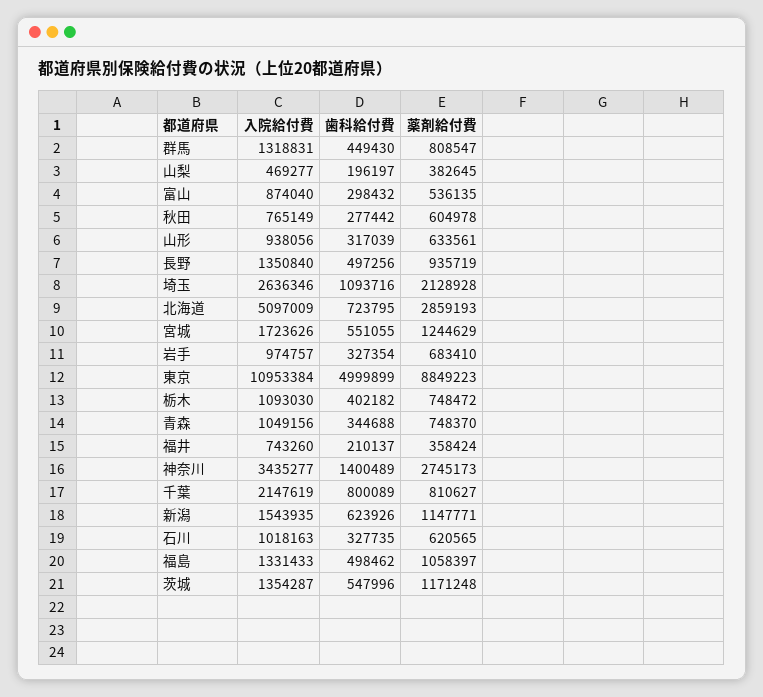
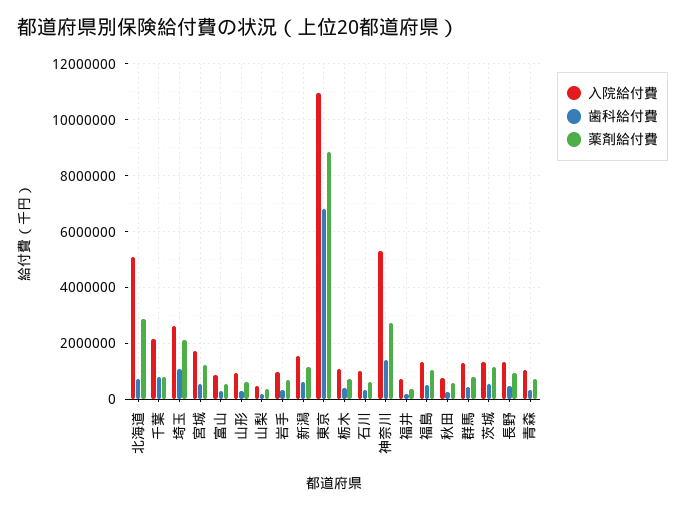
歯科給付費, 東京: 4999899 -> 6750000
入院給付費, 神奈川: 3435277 -> 5250000

